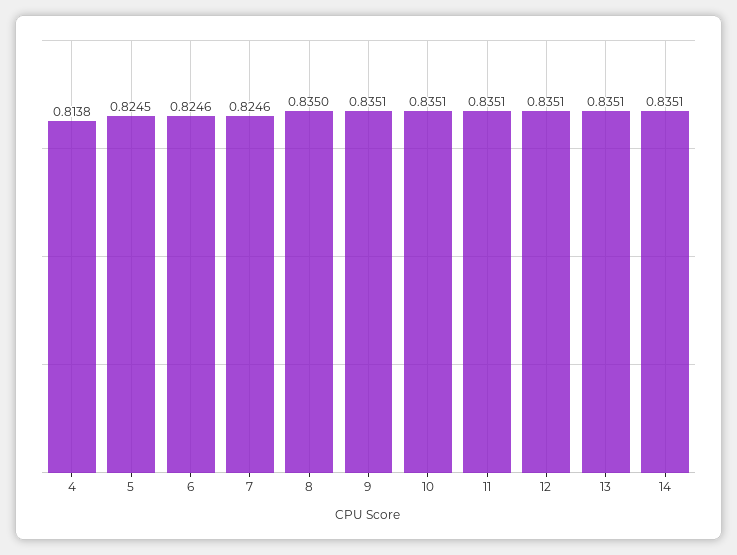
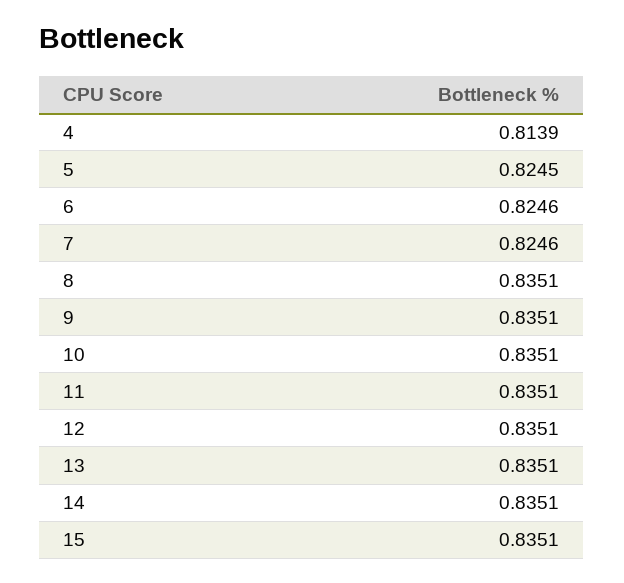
4: 0.8138 -> 0.8139
8: 0.835 -> 0.8351
15: none -> 0.8351

